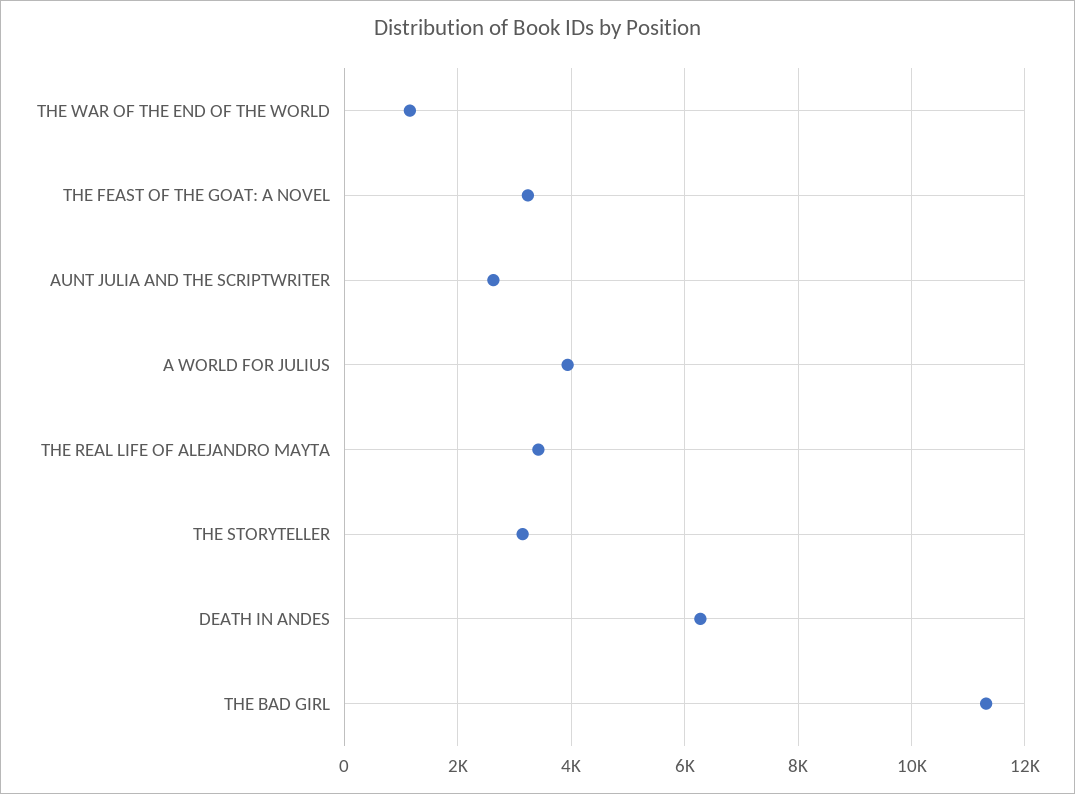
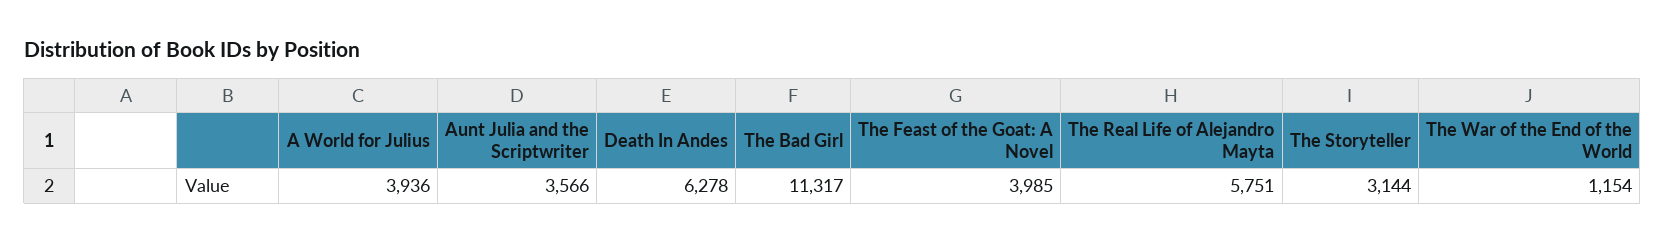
THE FEAST OF THE GOAT: A NOVEL: 3200 -> 3985
AUNT JULIA AND THE SCRIPTWRITER: 2600 -> 3566
THE REAL LIFE OF ALEJANDRO MAYTA: 3400 -> 5751

